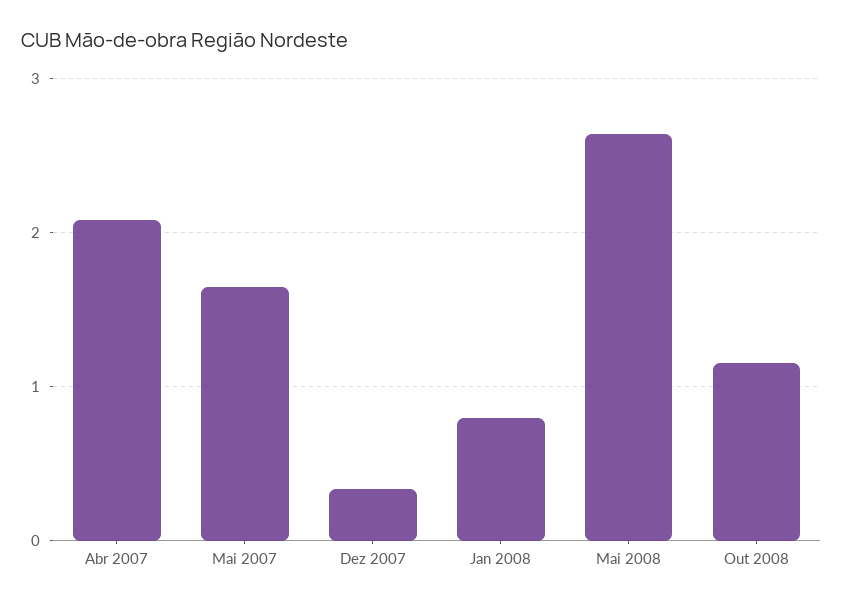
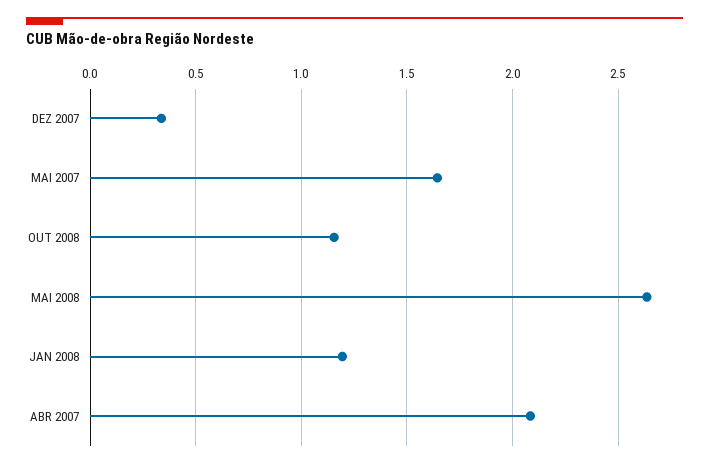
Jan 2008: 0.8 -> 1.2

